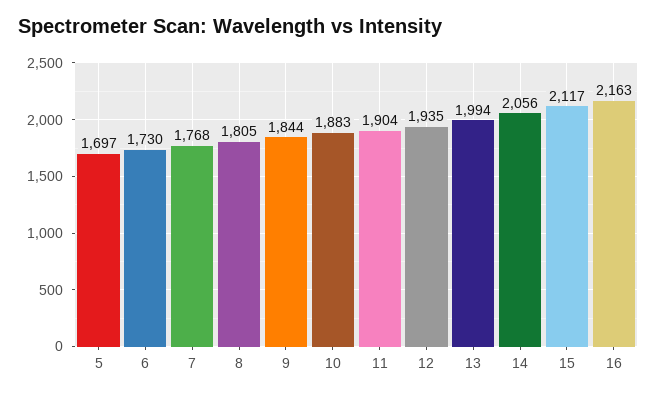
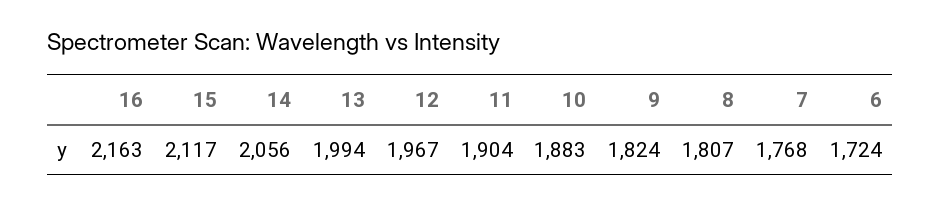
5: 1697 -> none
6: 1730 -> 1724
8: 1805 -> 1807
9: 1844 -> 1824
12: 1935 -> 1967

